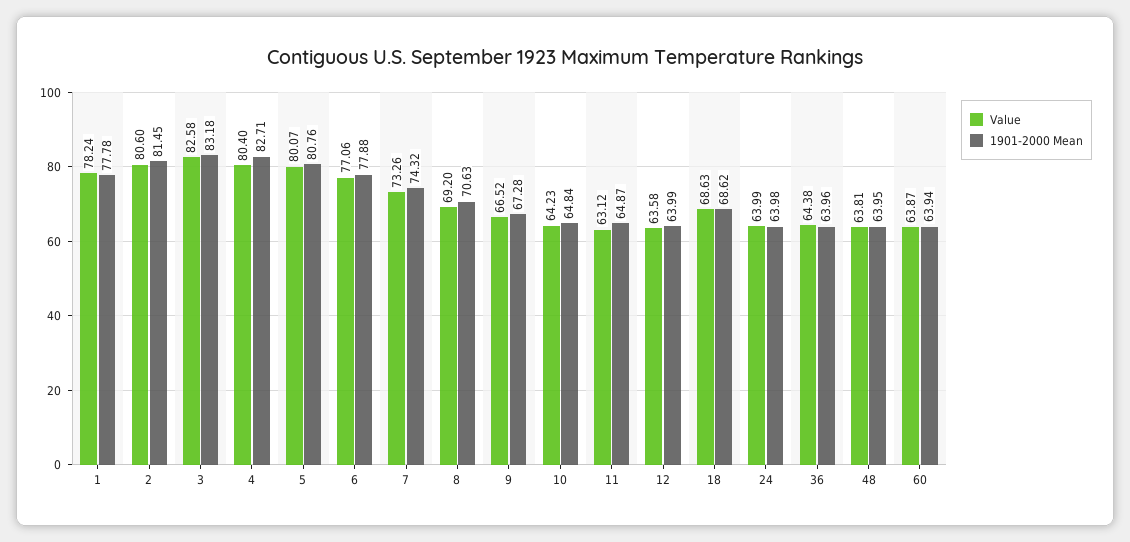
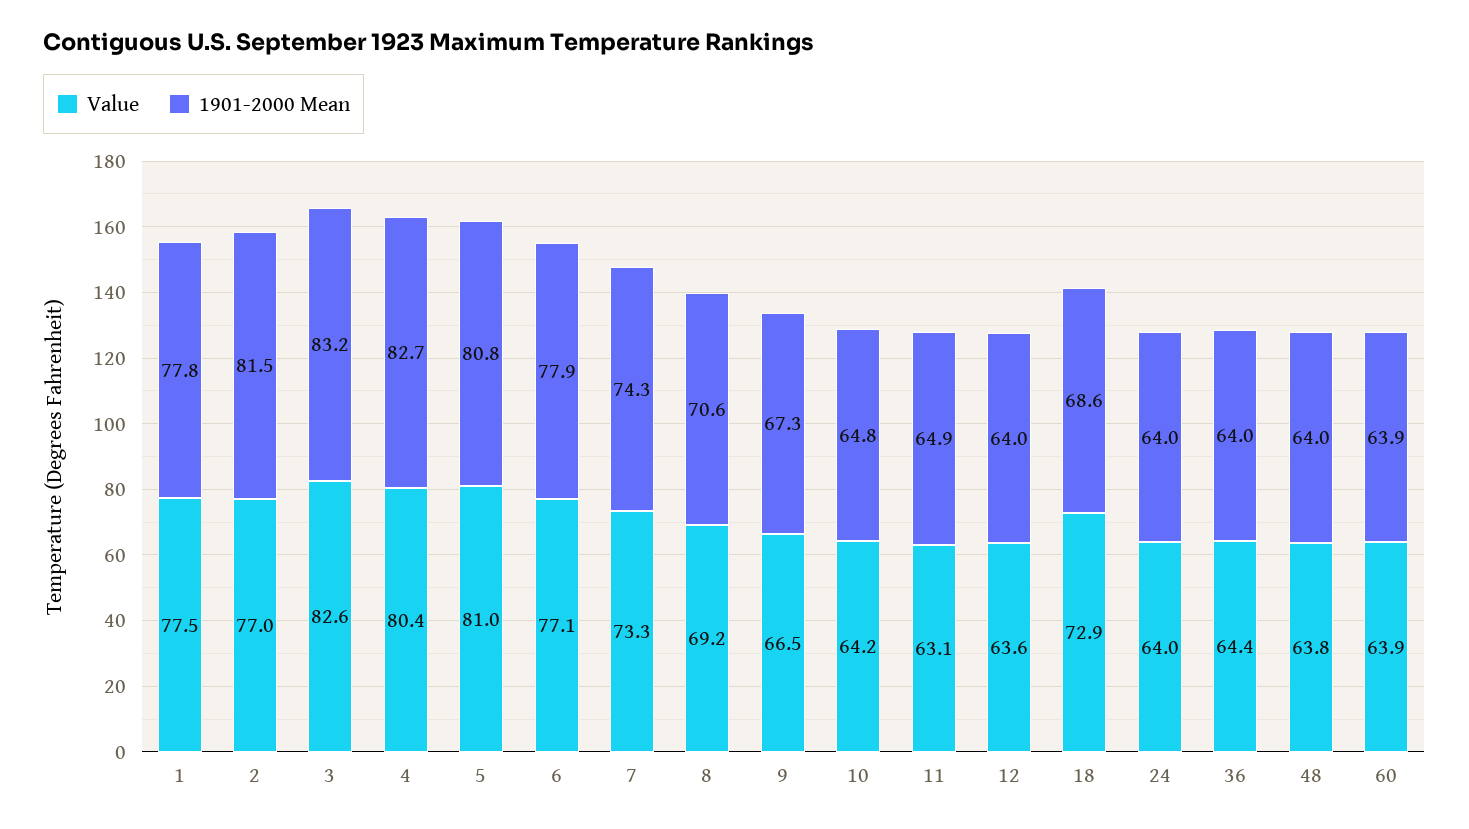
Value, 1: 78.24 -> 77.5
Value, 2: 80.6 -> 77
Value, 5: 80.07 -> 81
Value, 18: 68.63 -> 72.9

